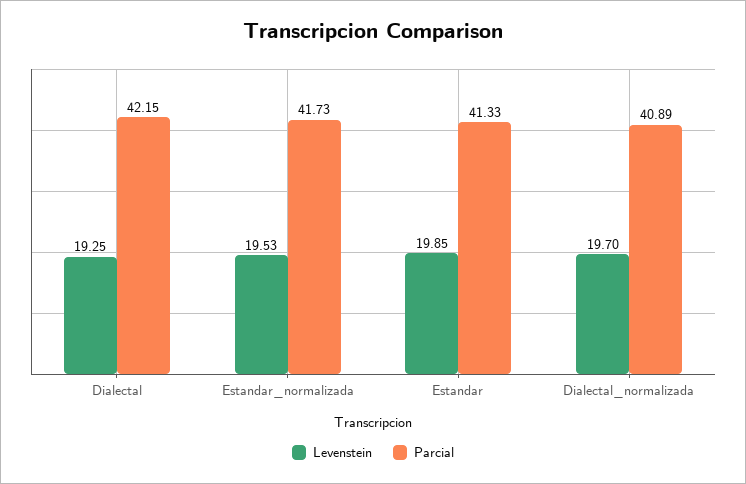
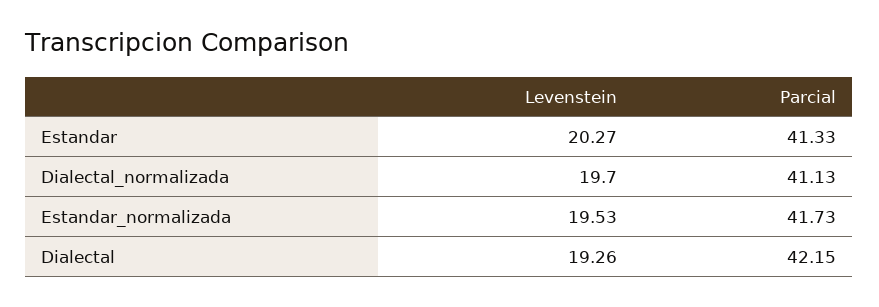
Levenstein, Dialectal: 19.25 -> 19.26
Levenstein, Estandar: 19.85 -> 20.27
Parcial, Dialectal_normalizada: 40.89 -> 41.13

